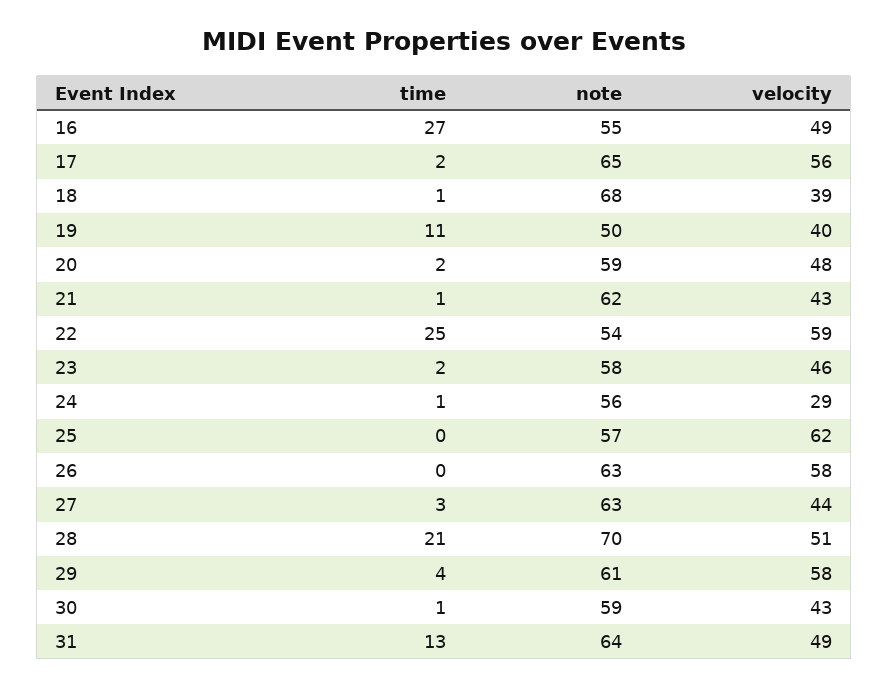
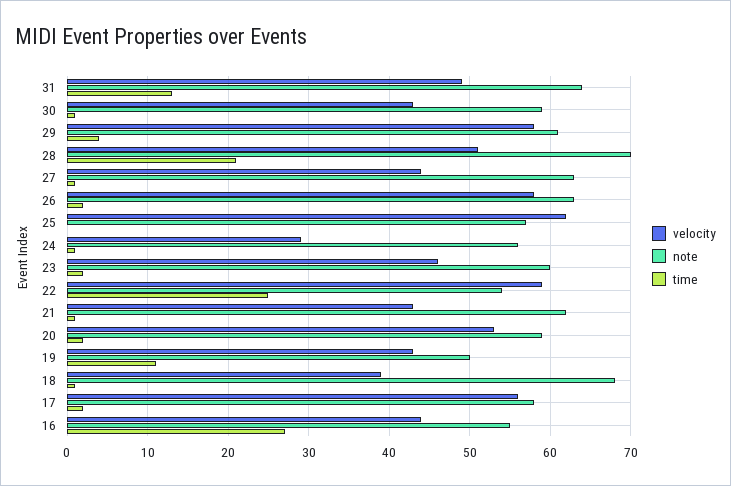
velocity, 16: 49 -> 44
note, 17: 65 -> 58
velocity, 19: 40 -> 43
velocity, 20: 48 -> 53
note, 23: 58 -> 60
time, 26: 0 -> 2
time, 27: 3 -> 1

